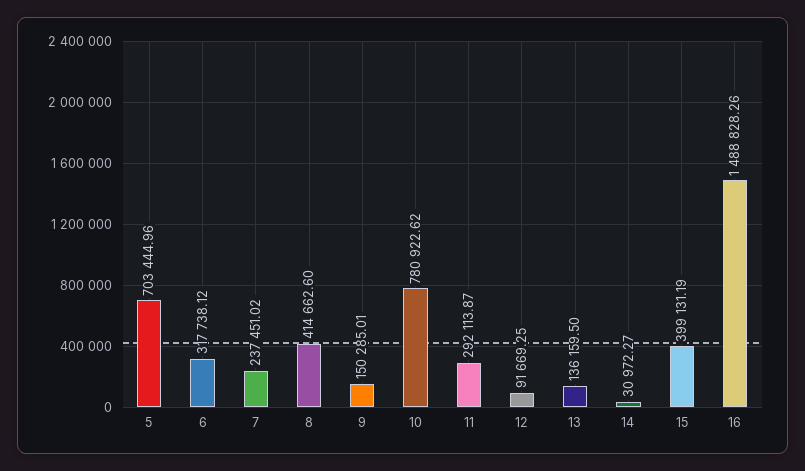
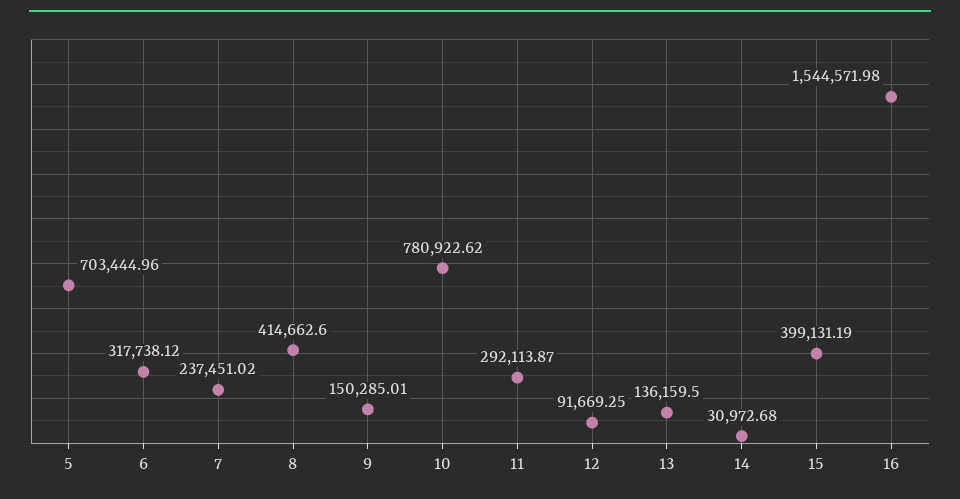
14: 30972.27 -> 30972.68
16: 1488828.26 -> 1544571.98

